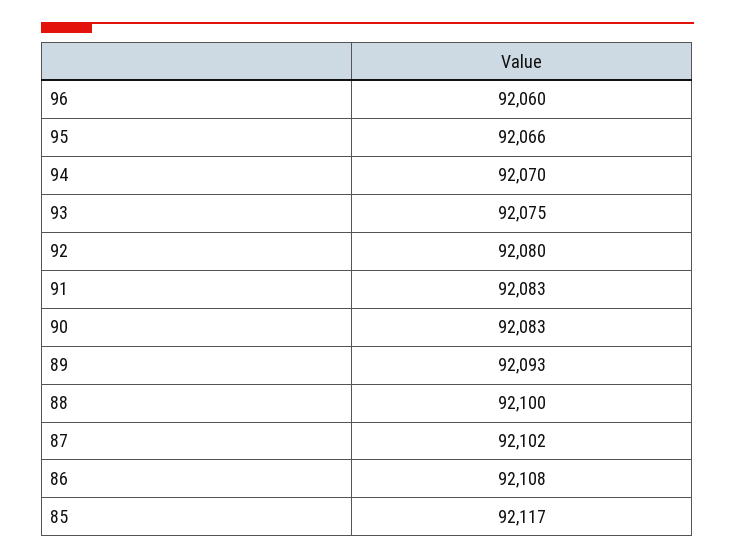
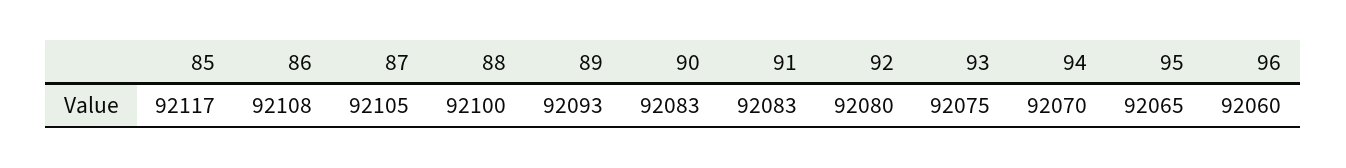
95: 92066 -> 92065
87: 92102 -> 92105

